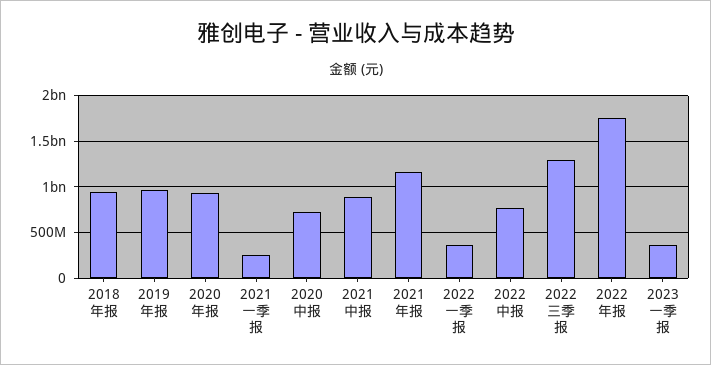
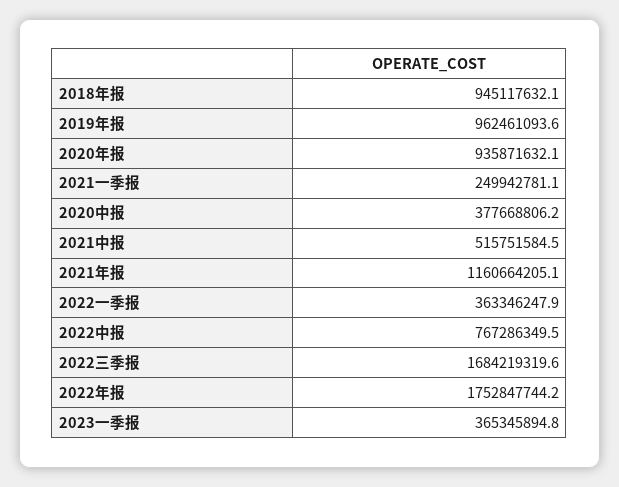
2020中报: 700000000 -> 377668806.2
2021中报: 900000000 -> 515751584.5
2022三季报: 1300000000 -> 1684219319.6

